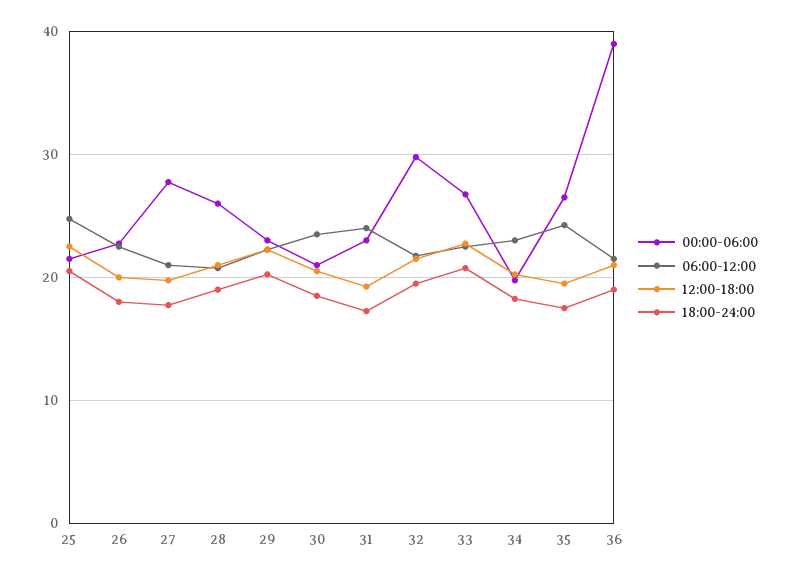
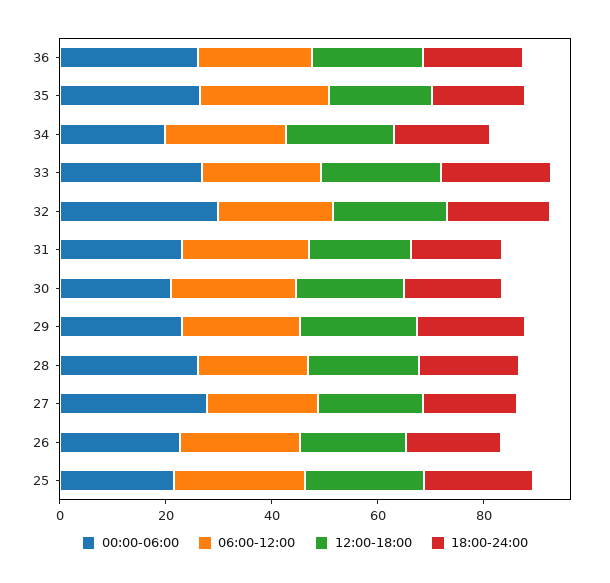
00:00-06:00, 36: 39 -> 25

